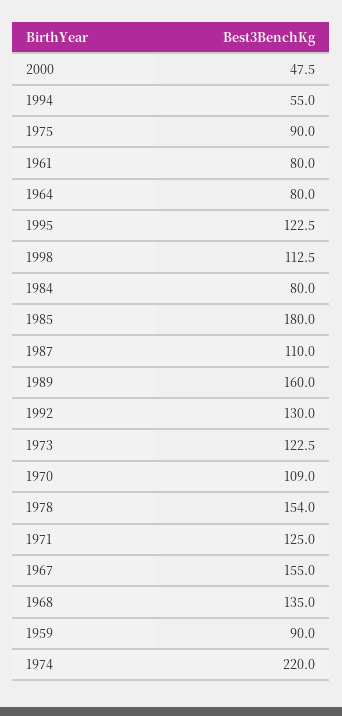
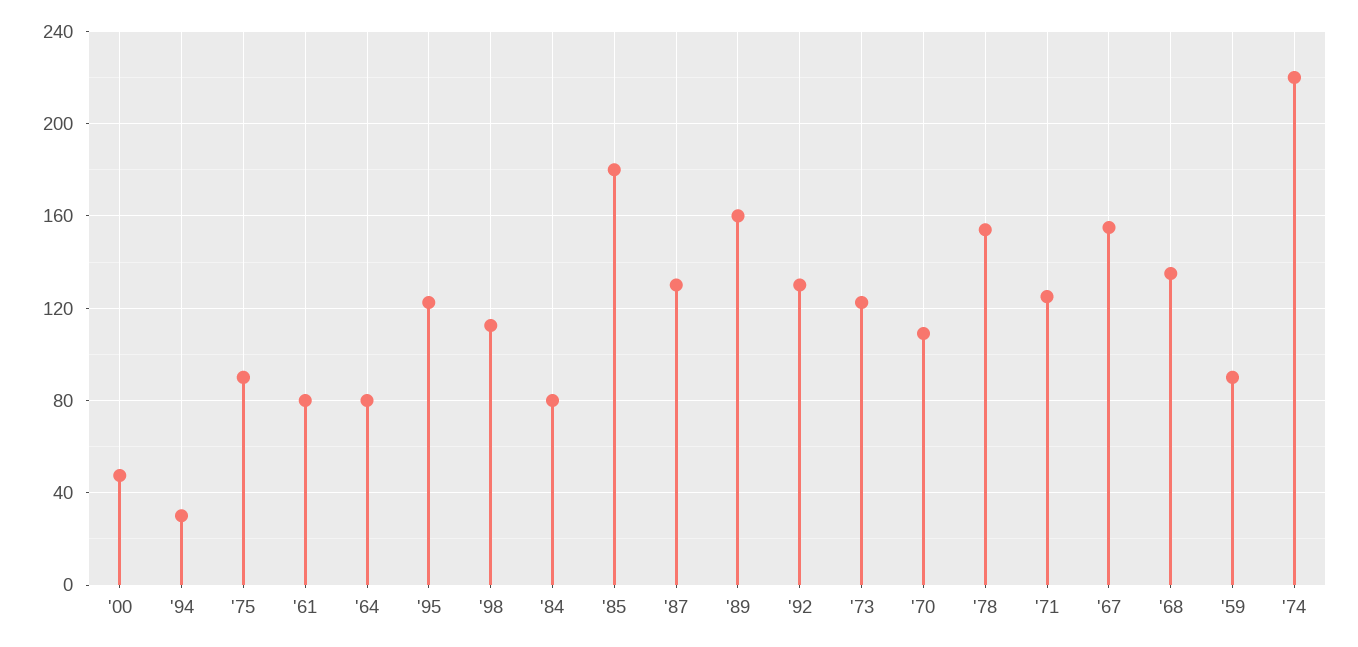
1994: 55 -> 30
1987: 110 -> 130

